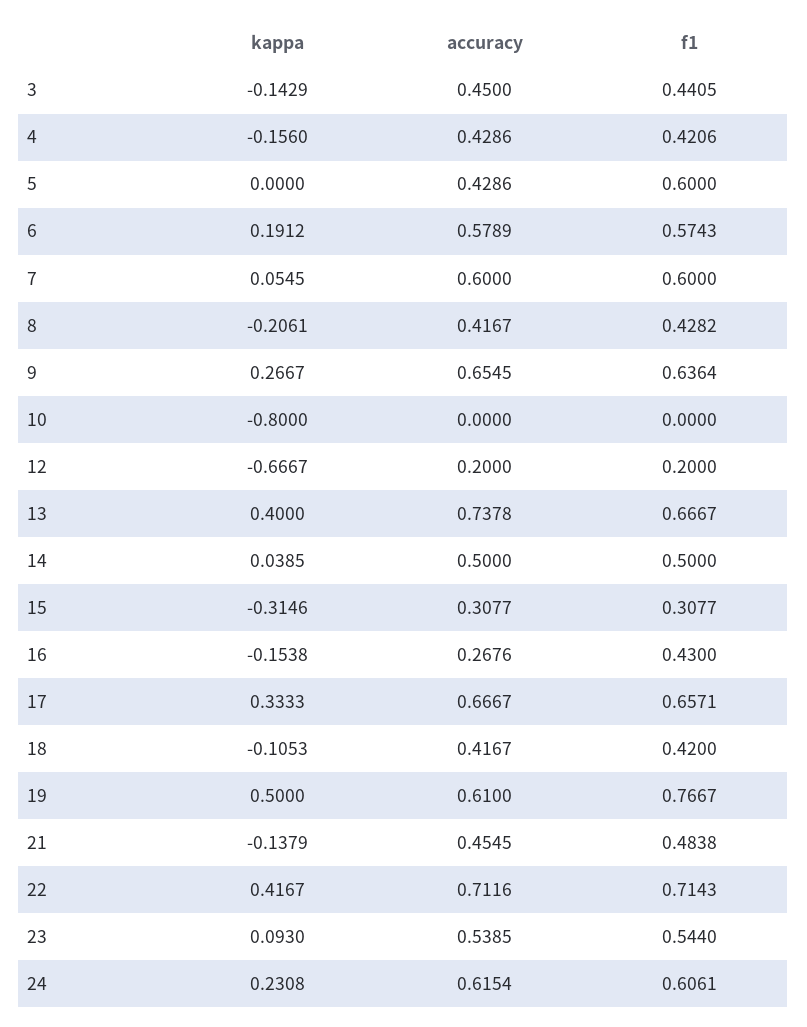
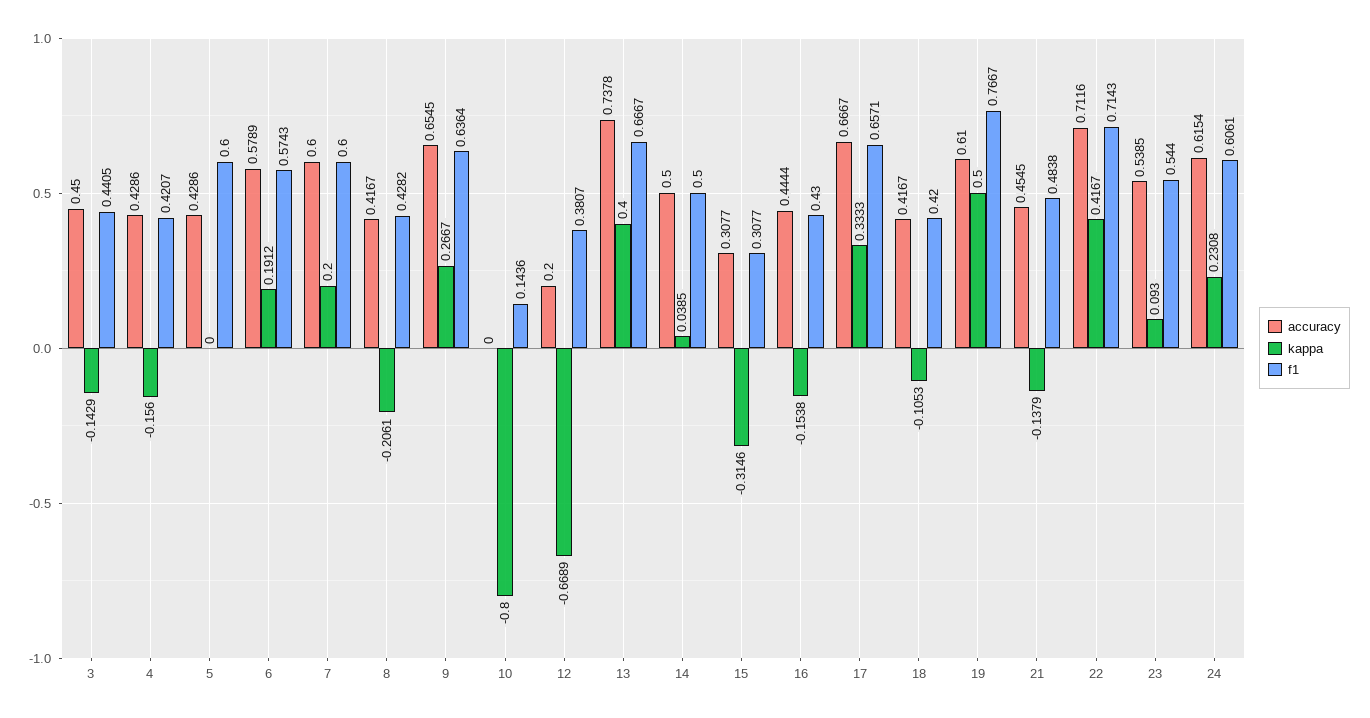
f1, 4: 0.4206 -> 0.4207
kappa, 7: 0.0545 -> 0.2
f1, 10: 0 -> 0.1436
kappa, 12: -0.6667 -> -0.6689
f1, 12: 0.2 -> 0.3807
accuracy, 16: 0.2676 -> 0.4444

